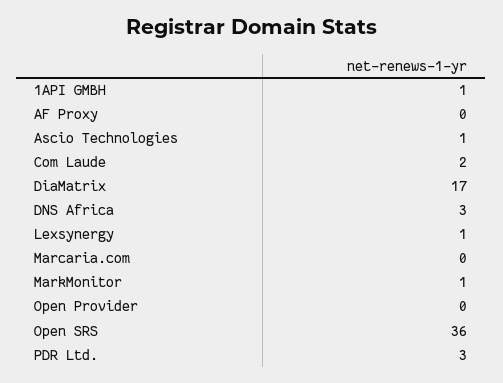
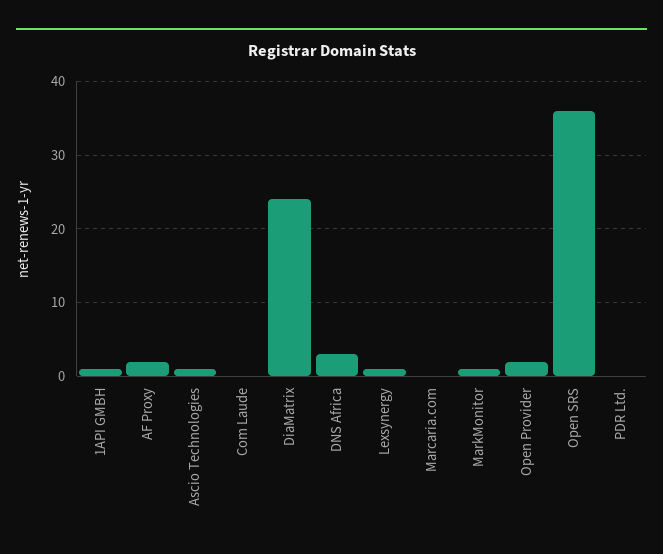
AF Proxy: 0 -> 2
Com Laude: 2 -> 0
DiaMatrix: 17 -> 24
Open Provider: 0 -> 2
PDR Ltd.: 3 -> 0

